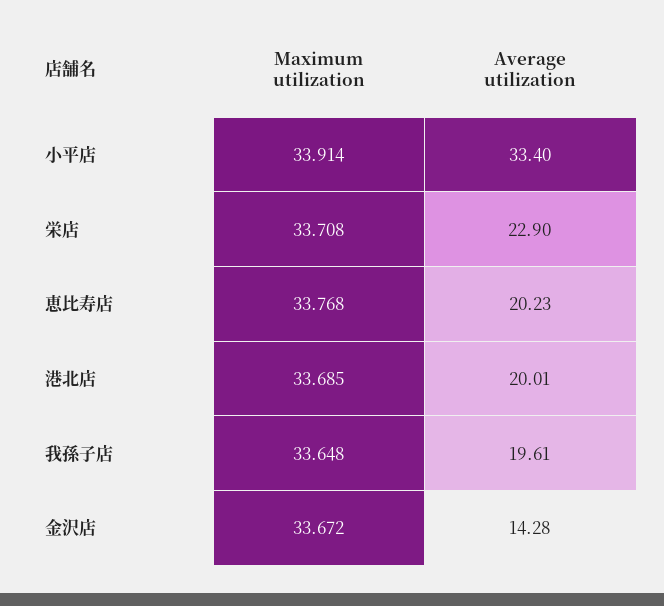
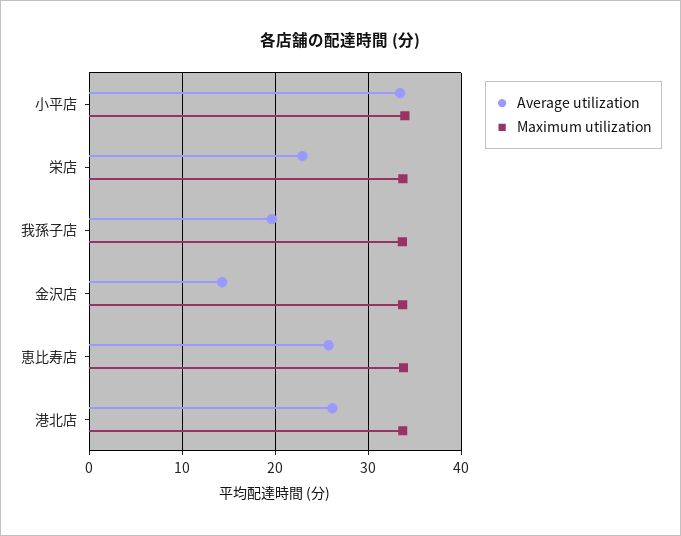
Average utilization, 恵比寿店: 20.23 -> 26
Average utilization, 港北店: 20.01 -> 26

